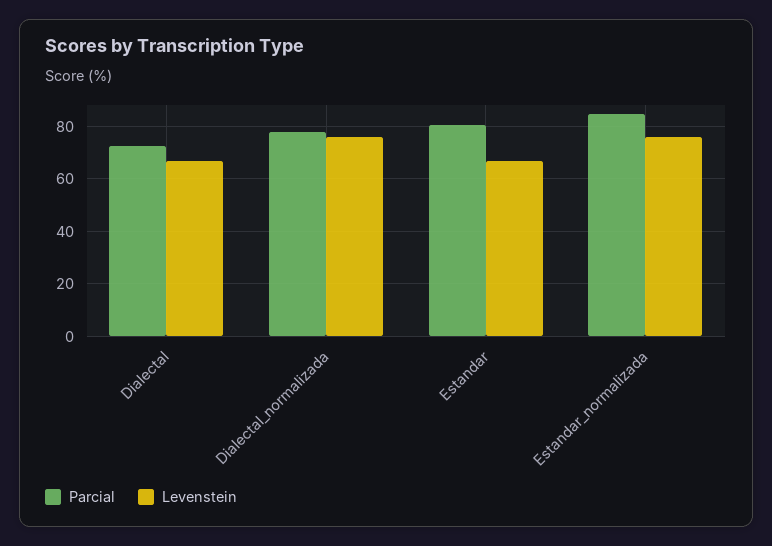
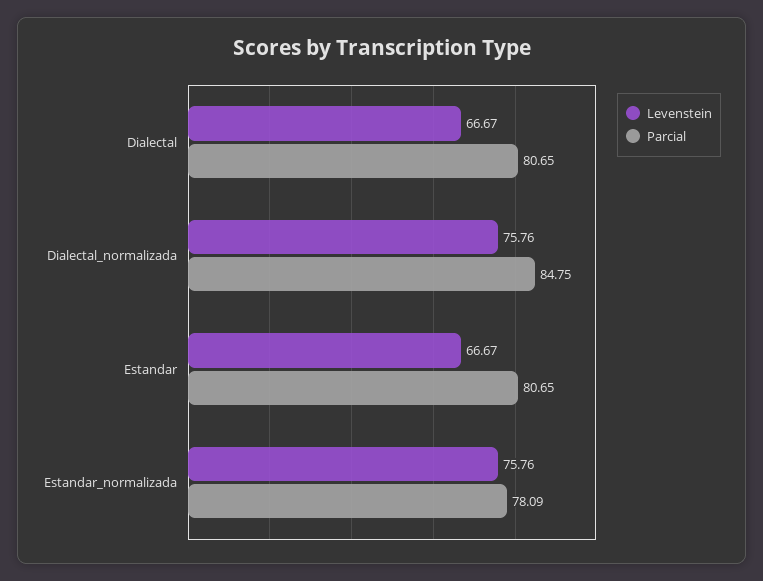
Parcial, Dialectal: 72.5 -> 80.65
Parcial, Dialectal_normalizada: 77.5 -> 84.75
Parcial, Estandar_normalizada: 85 -> 78.09

